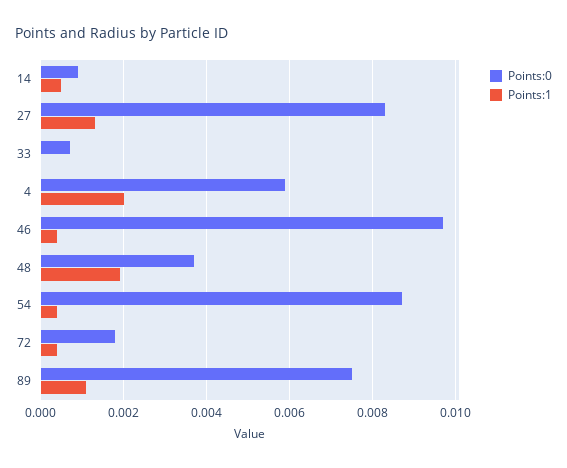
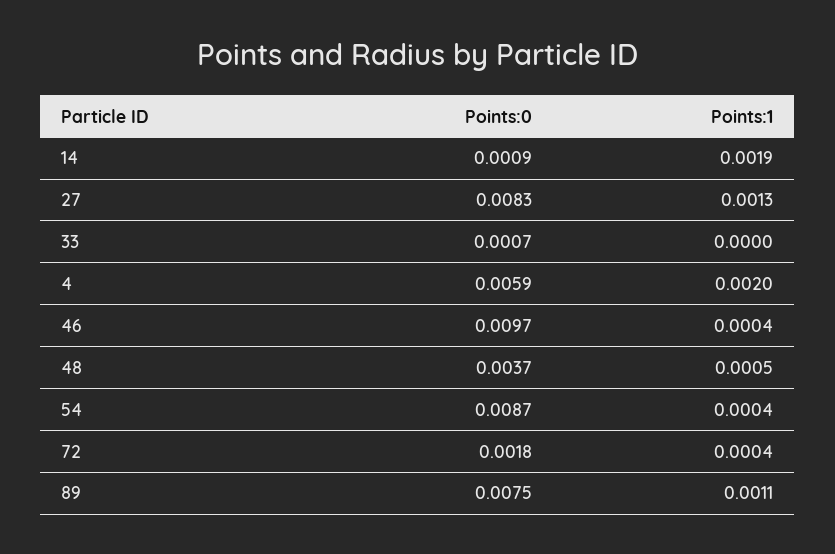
Points:1, 14: 0.0005 -> 0.0019
Points:1, 48: 0.002 -> 0.0005

